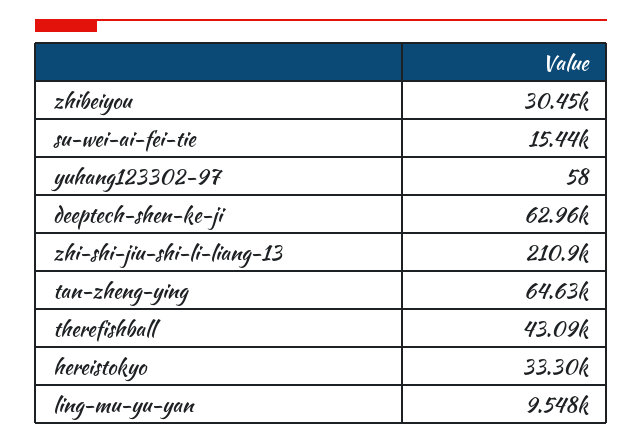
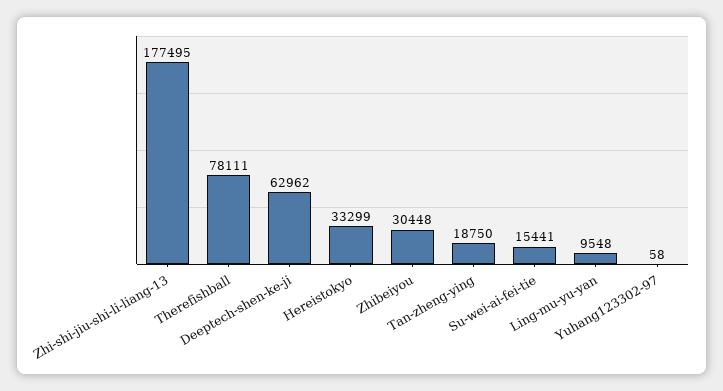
zhi-shi-jiu-shi-li-liang-13: 210900 -> 177495
tan-zheng-ying: 64630 -> 18750
therefishball: 43090 -> 78111

